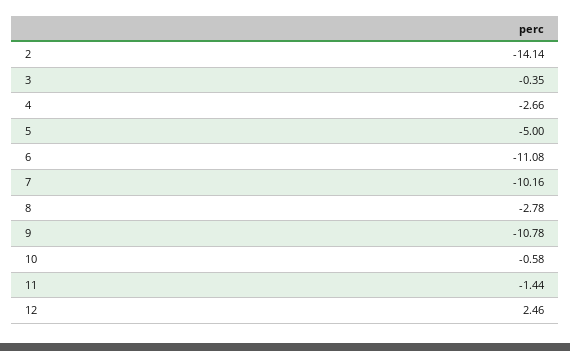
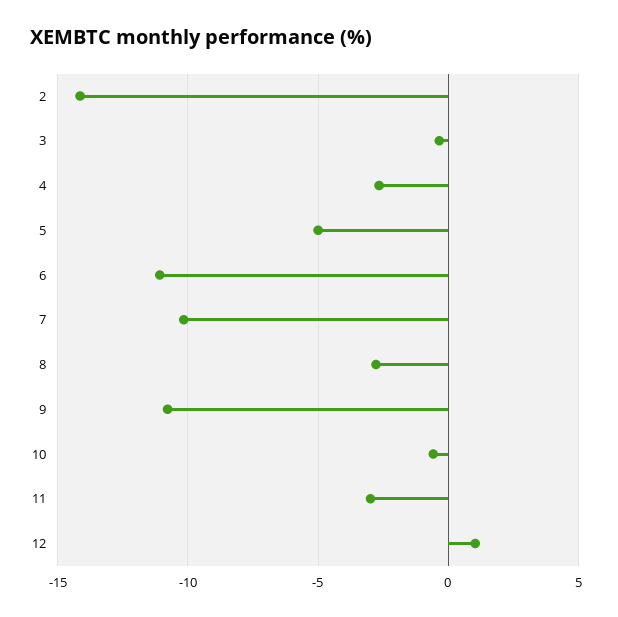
11: -1.44 -> -3
12: 2.46 -> 1

